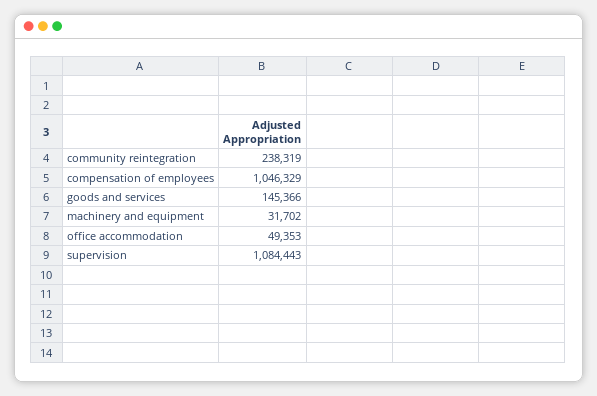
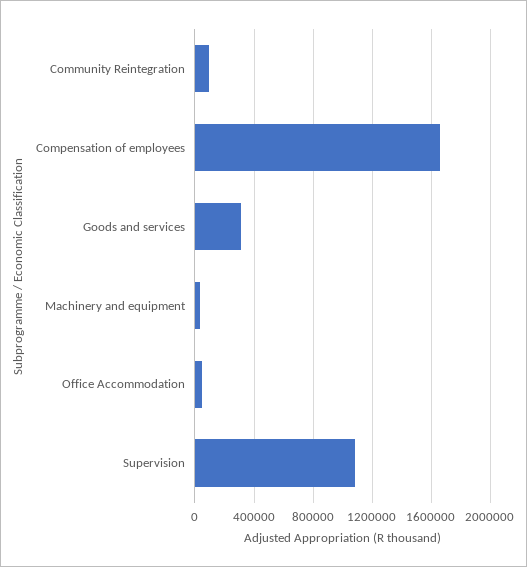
community reintegration: 238319 -> 100000
compensation of employees: 1046329 -> 1650000
goods and services: 145366 -> 300000

